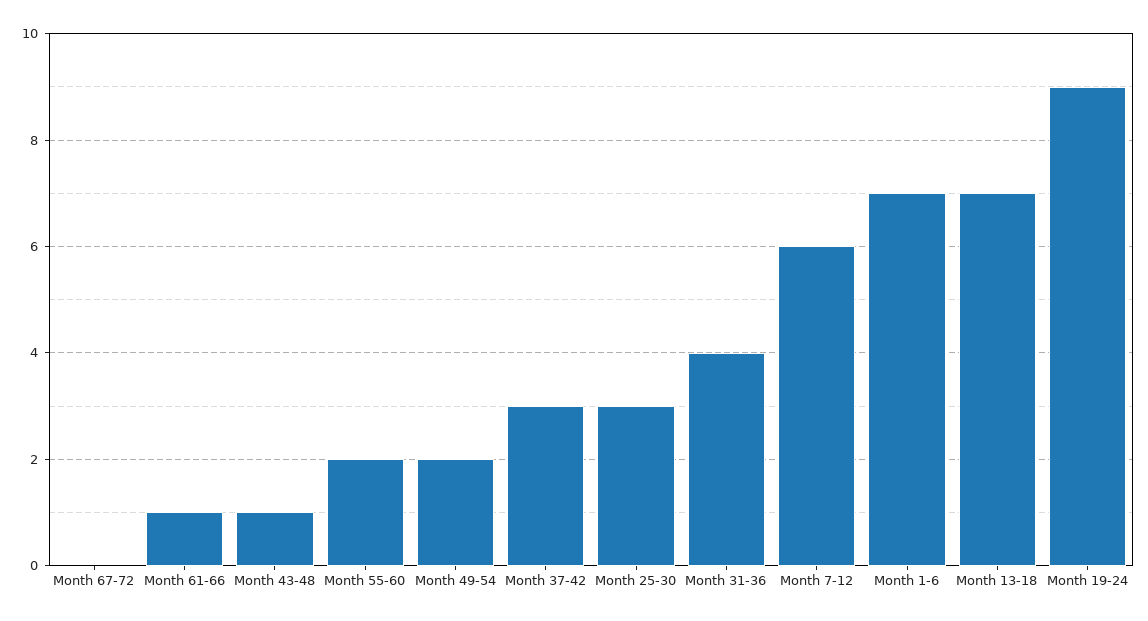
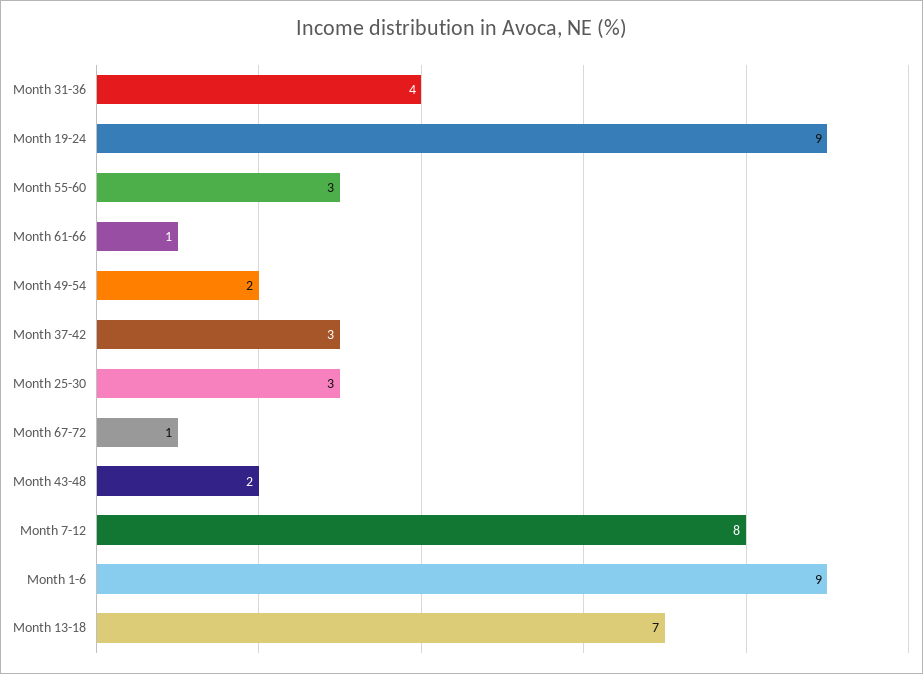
Month 67-72: 0 -> 1
Month 43-48: 1 -> 2
Month 55-60: 2 -> 3
Month 7-12: 6 -> 8
Month 1-6: 7 -> 9

